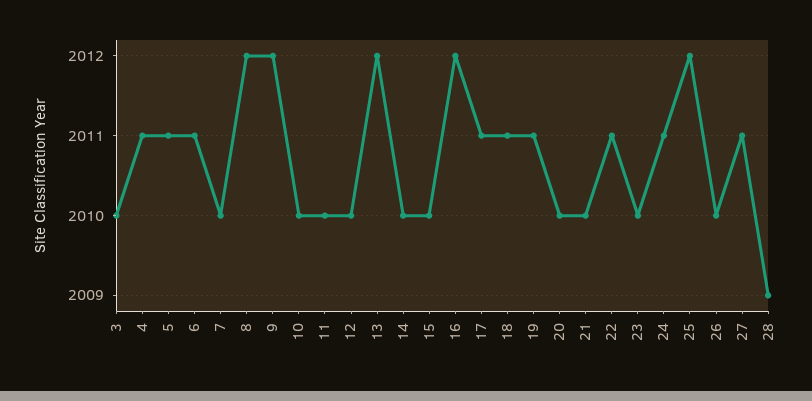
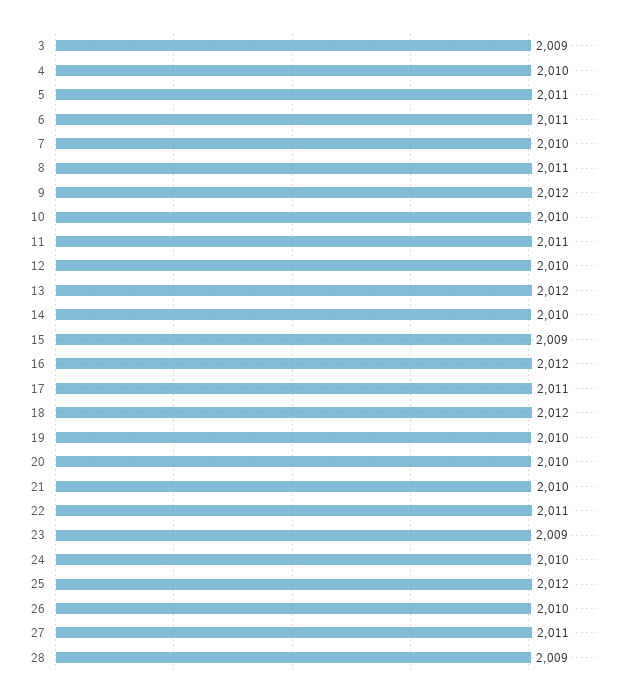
3: 2010 -> 2009
4: 2011 -> 2010
8: 2012 -> 2011
11: 2010 -> 2011
15: 2010 -> 2009
18: 2011 -> 2012
19: 2011 -> 2010
23: 2010 -> 2009
24: 2011 -> 2010

